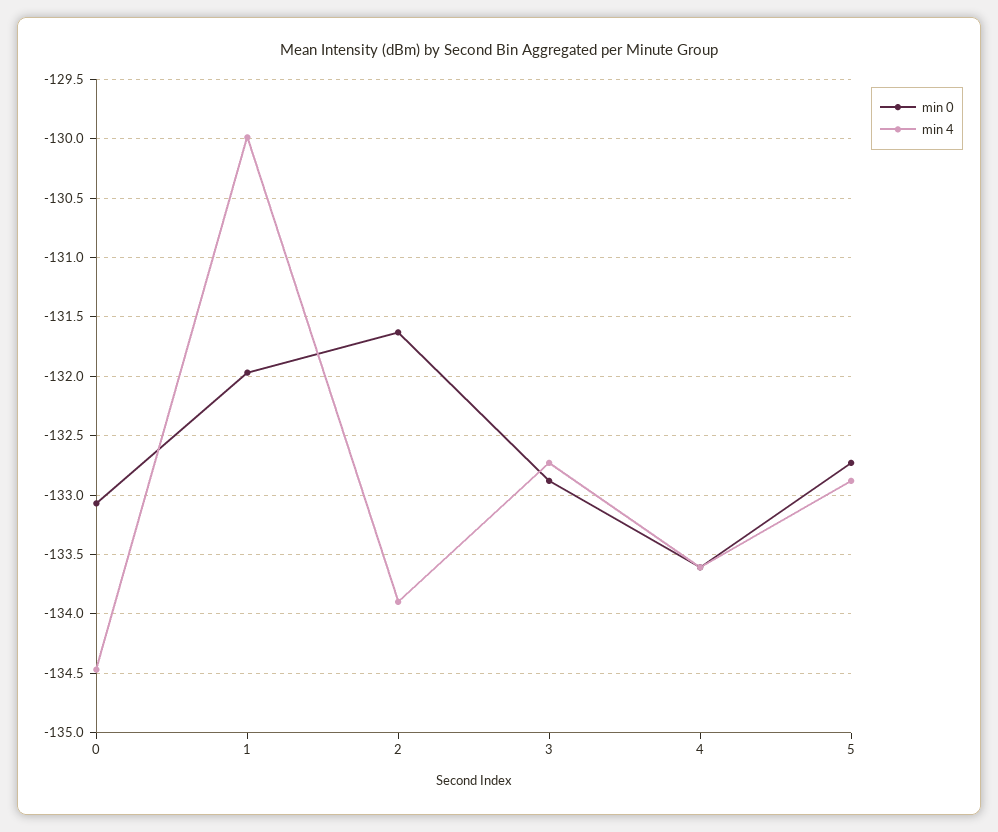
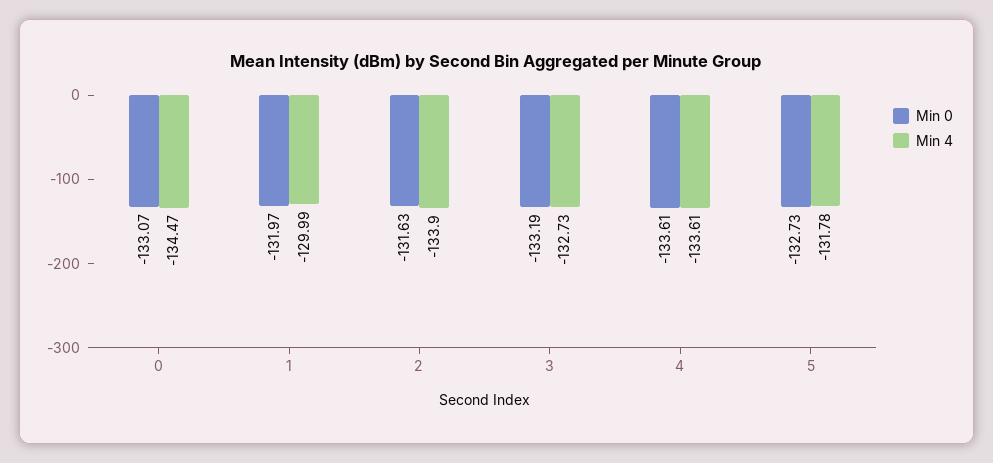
min 0, 3: -132.9 -> -133.19
min 4, 5: -132.9 -> -131.78

